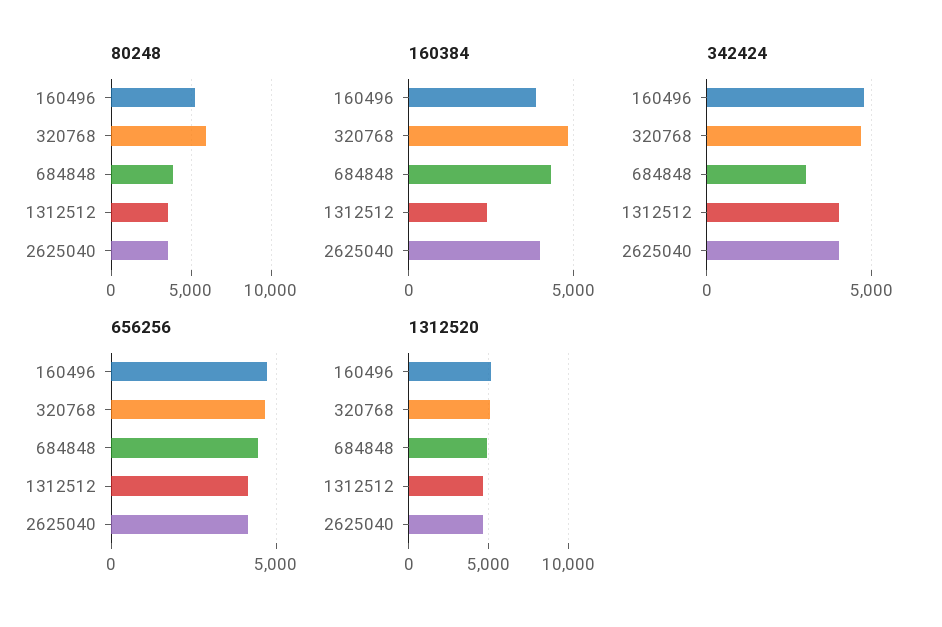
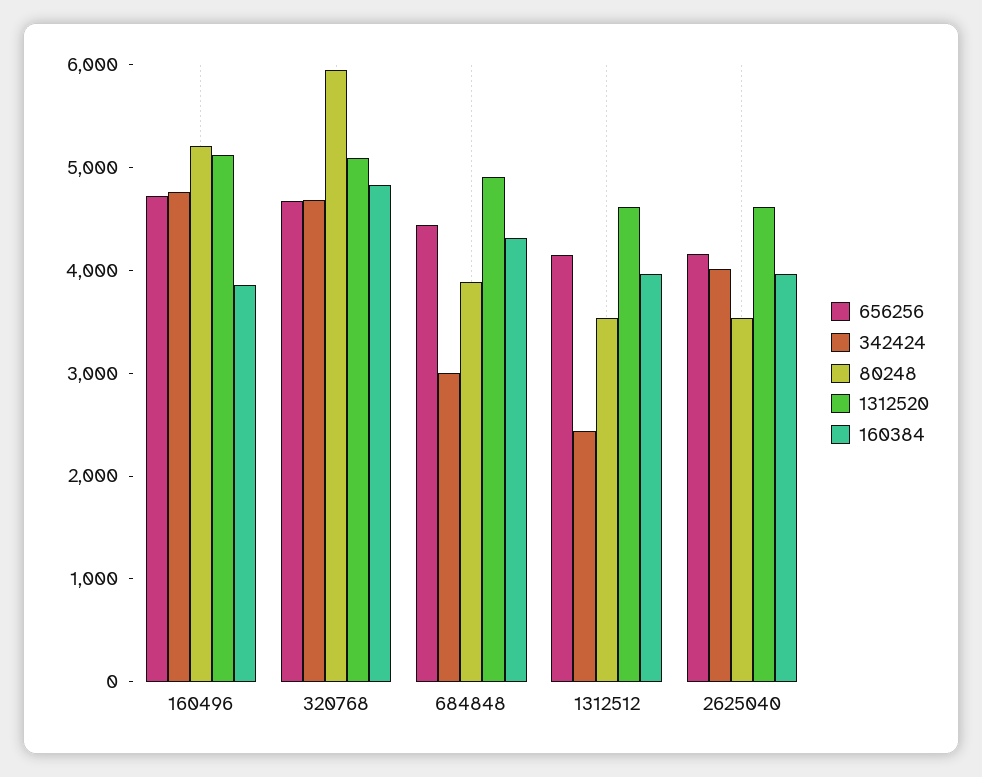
160384, 1312512: 2500 -> 4000
342424, 1312512: 4000 -> 2400

